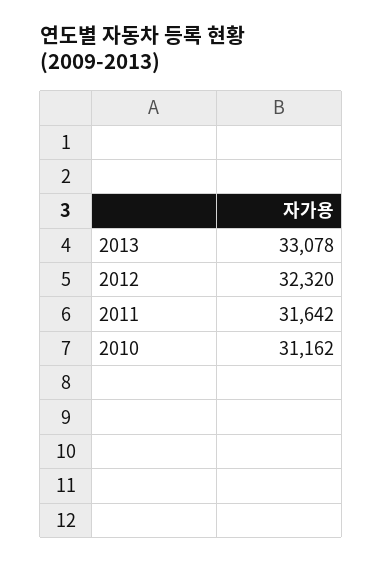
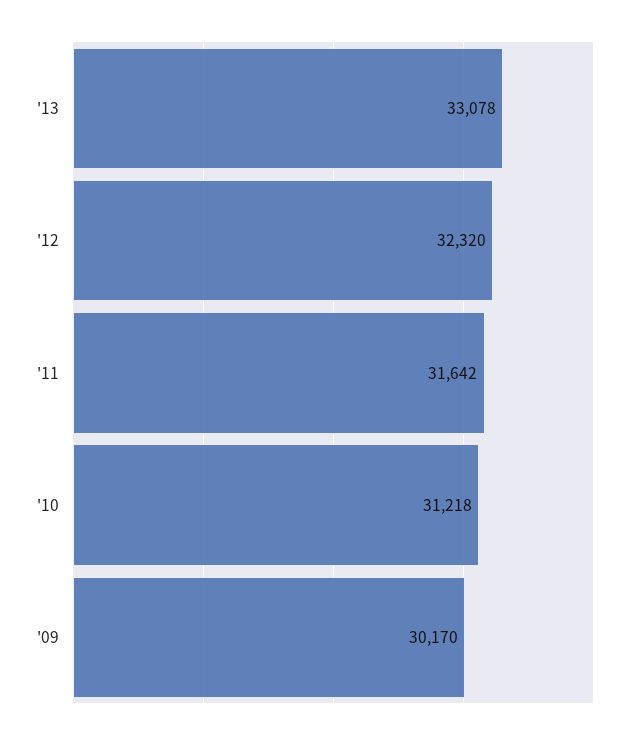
2010: 31162 -> 31218
'09: none -> 30170

